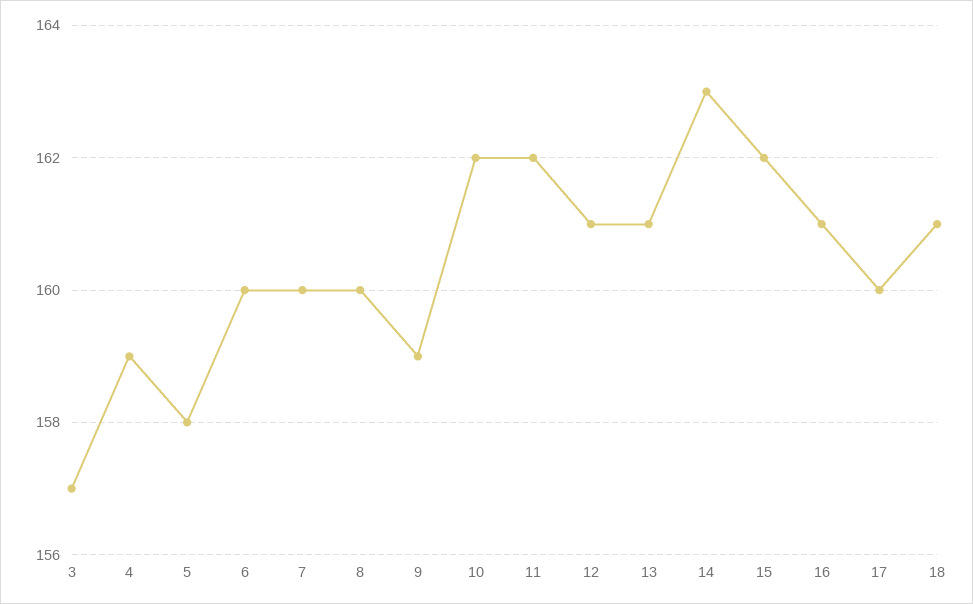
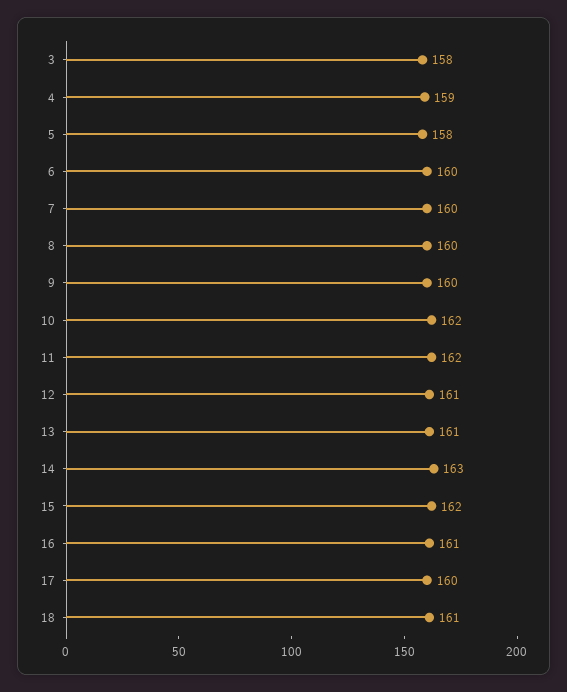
3: 157 -> 158
9: 159 -> 160

